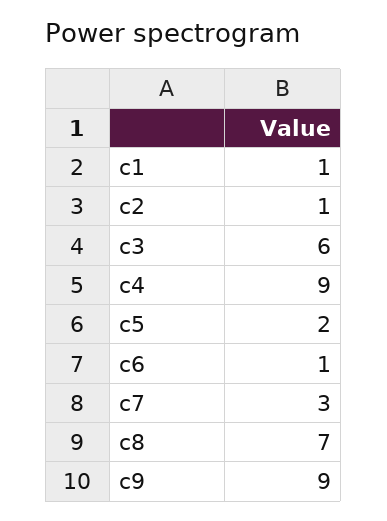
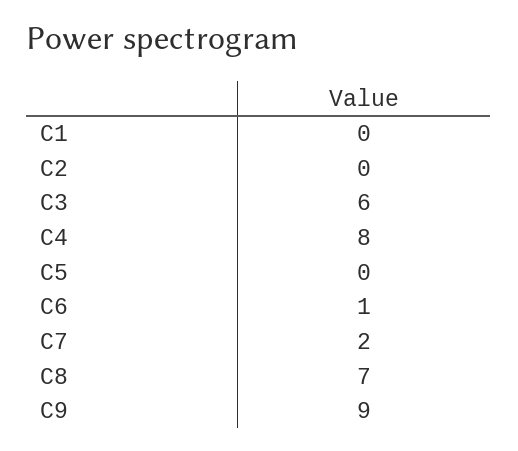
c1: 1 -> 0
c2: 1 -> 0
c4: 9 -> 8
c5: 2 -> 0
c7: 3 -> 2

